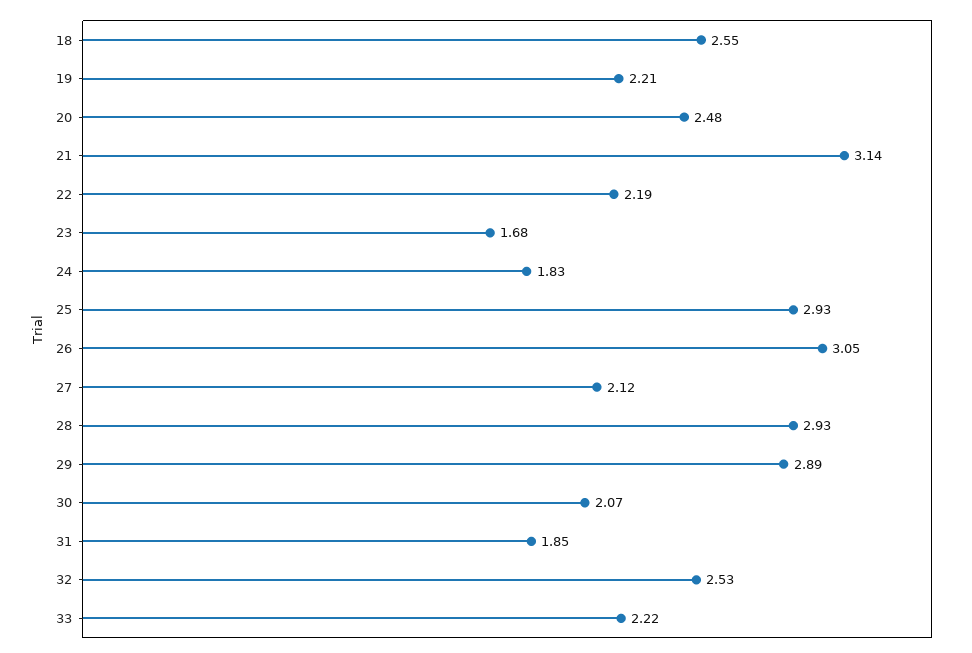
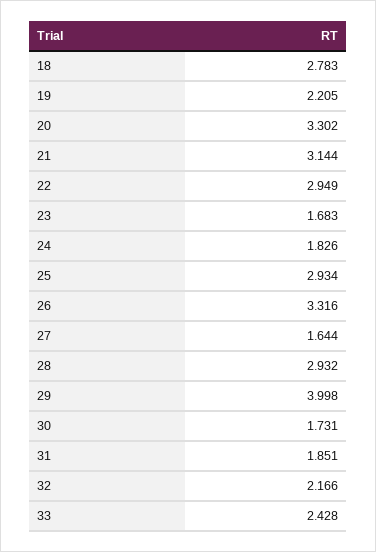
18: 2.55 -> 2.783
20: 2.48 -> 3.302
22: 2.19 -> 2.949
26: 3.05 -> 3.316
27: 2.12 -> 1.644
29: 2.89 -> 3.998
30: 2.07 -> 1.731
32: 2.53 -> 2.166
33: 2.22 -> 2.428

